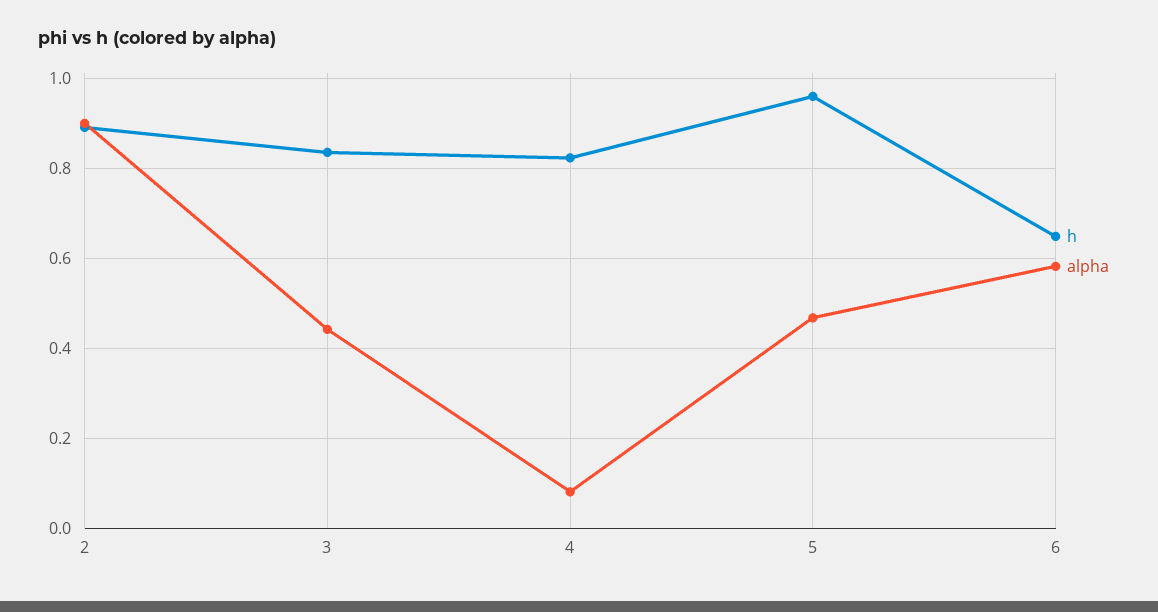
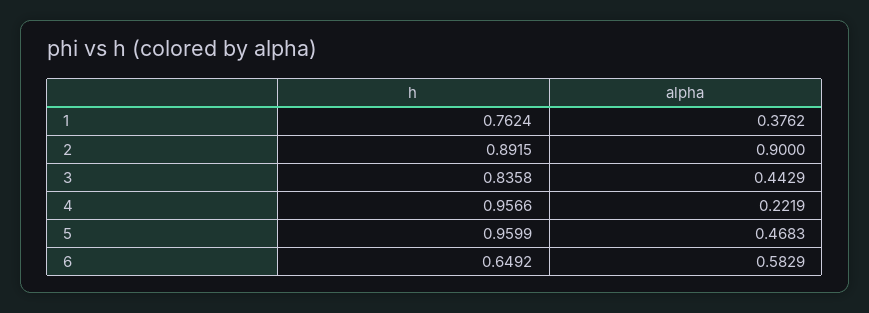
h, 4: 0.82 -> 0.9566
alpha, 4: 0.08 -> 0.2219
h, 1: none -> 0.7624
alpha, 1: none -> 0.3762

